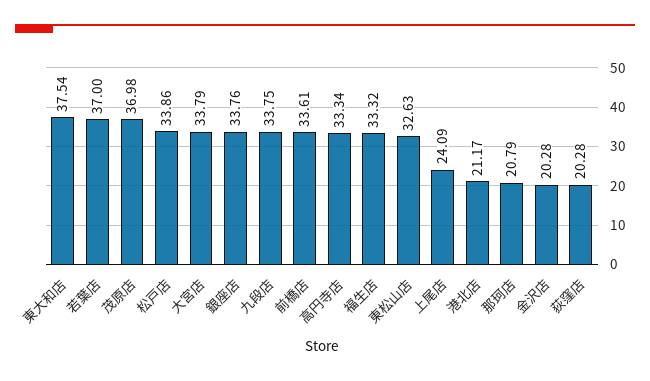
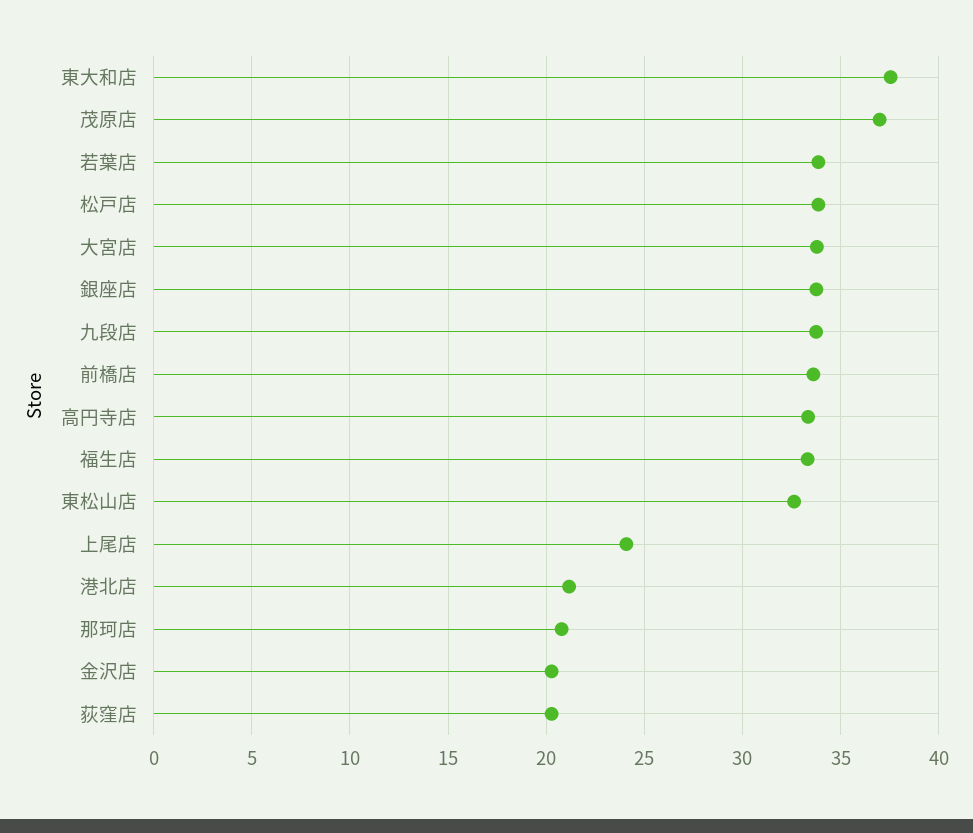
若葉店: 37 -> 34

